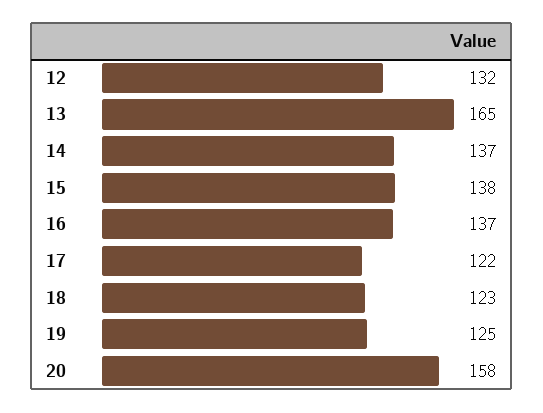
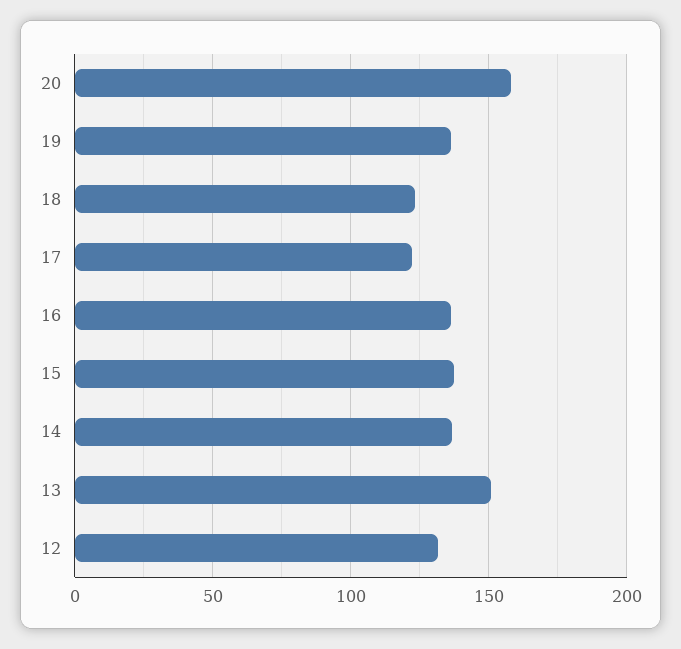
13: 165 -> 150
19: 125 -> 135

